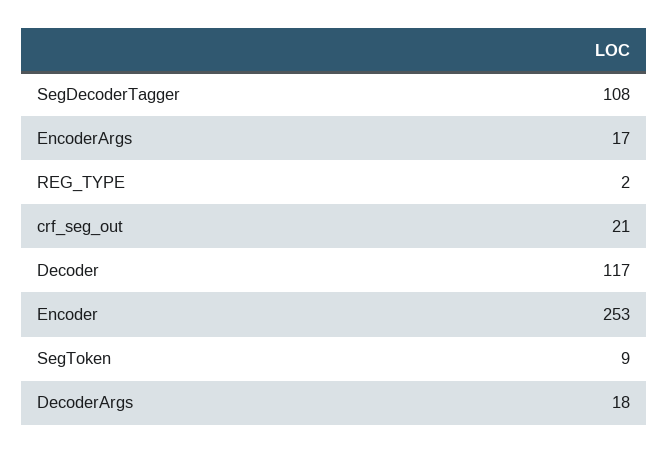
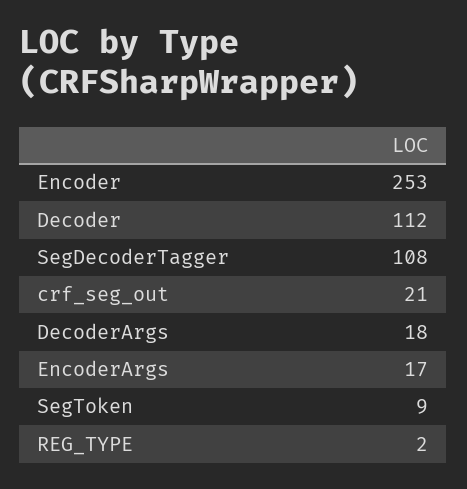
Decoder: 117 -> 112

